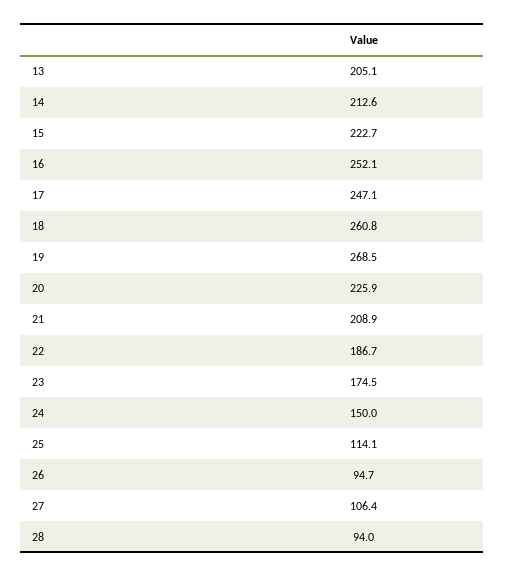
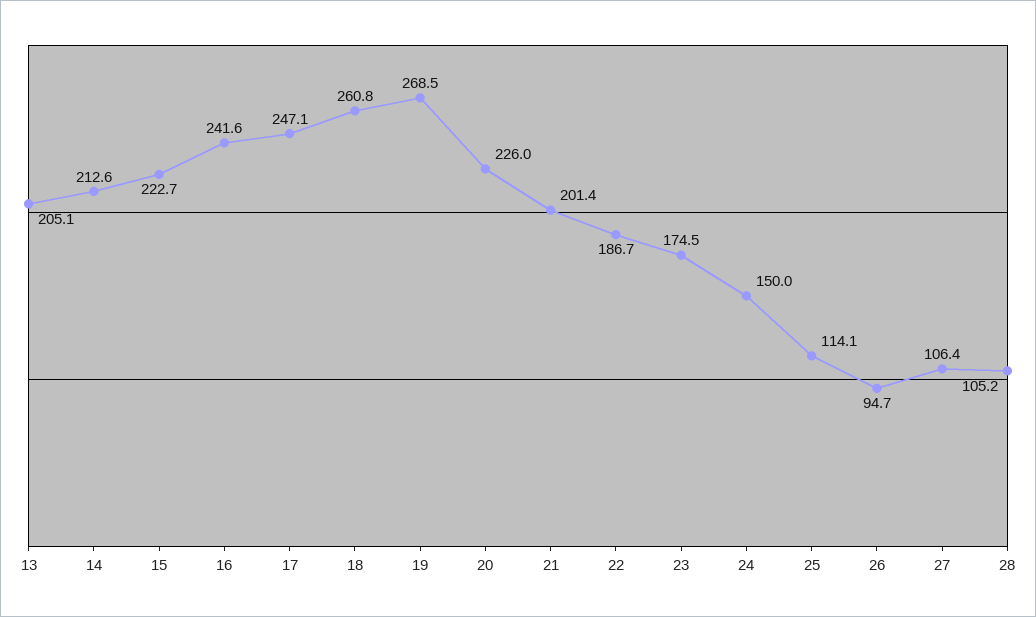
16: 252.1 -> 241.6
20: 225.9 -> 226
21: 208.9 -> 201.4
28: 94 -> 105.2

